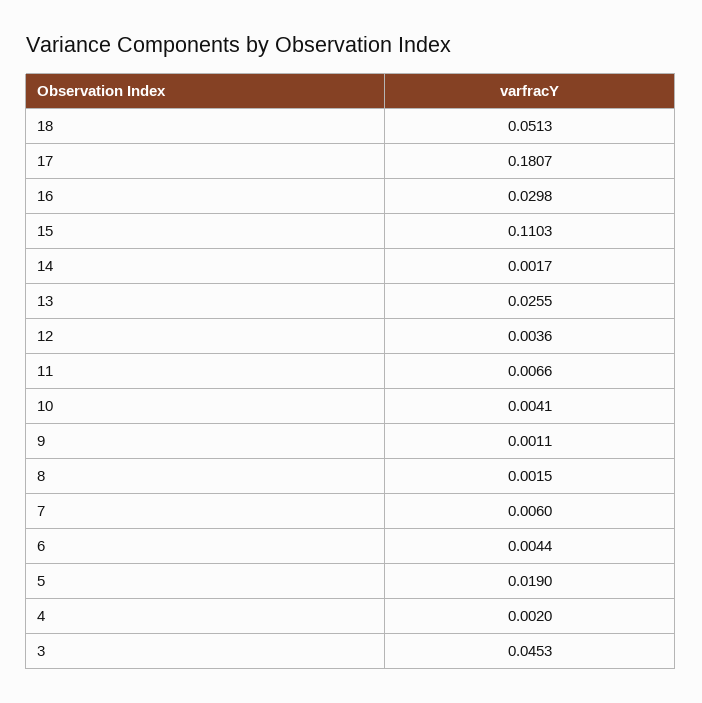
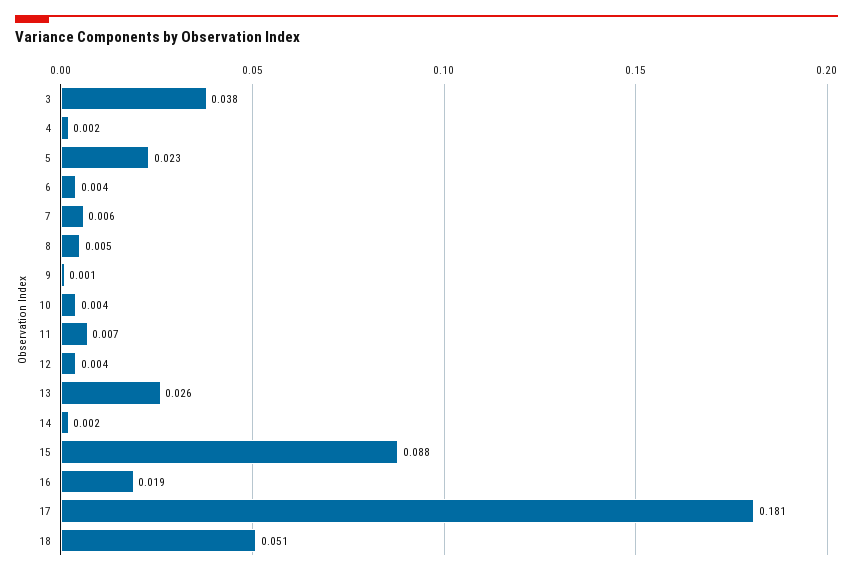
16: 0.0298 -> 0.019
15: 0.1103 -> 0.088
8: 0.0015 -> 0.005
5: 0.019 -> 0.023
3: 0.0453 -> 0.038

